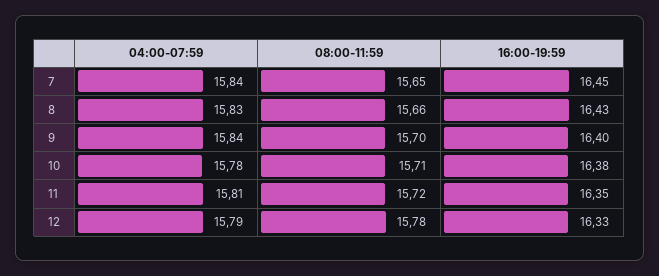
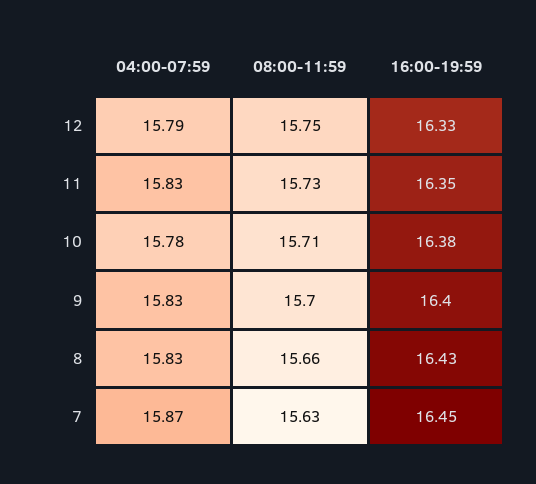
04:00-07:59, 7: 15.84 -> 15.87
08:00-11:59, 7: 15.65 -> 15.63
04:00-07:59, 9: 15.84 -> 15.83
04:00-07:59, 11: 15.81 -> 15.83
08:00-11:59, 11: 15.72 -> 15.73
08:00-11:59, 12: 15.78 -> 15.75

